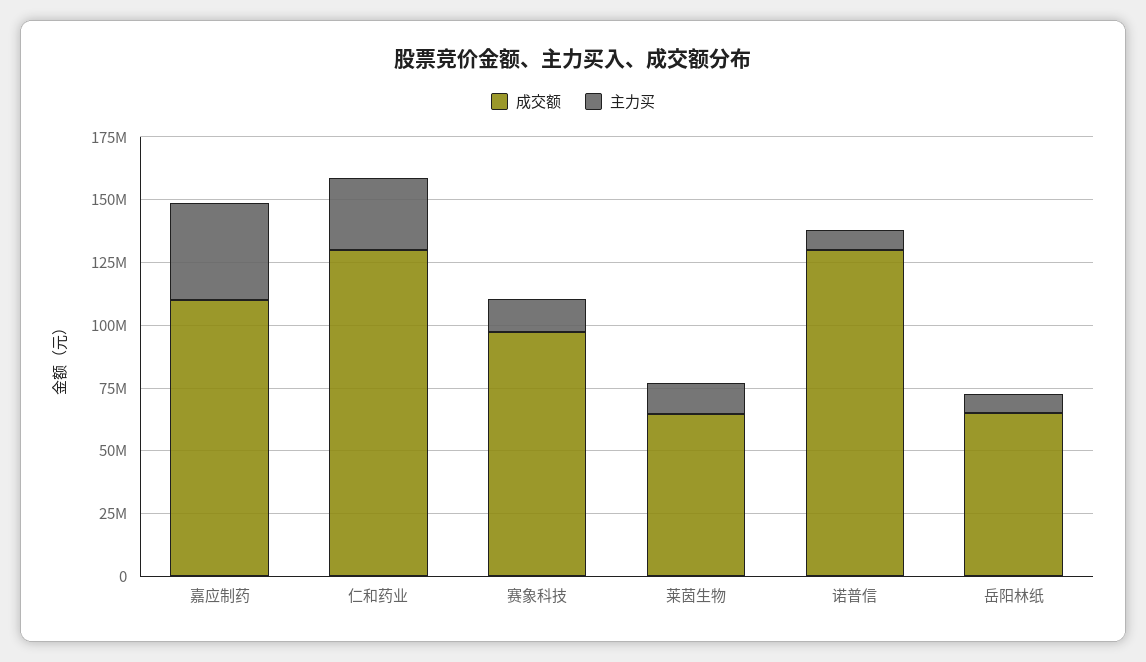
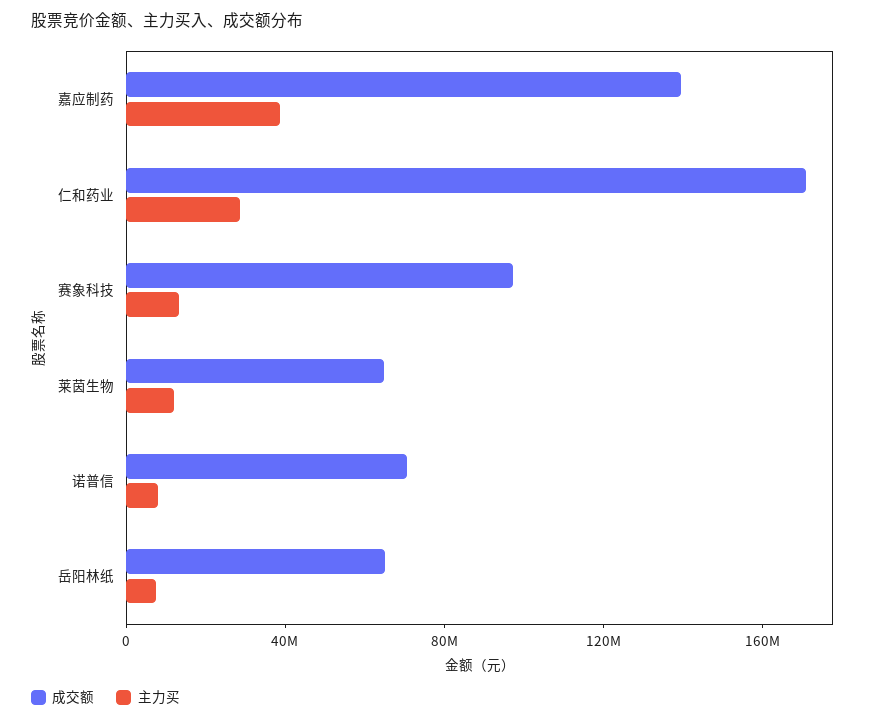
成交额, 嘉应制药: 110000000 -> 140000000
成交额, 仁和药业: 130000000 -> 170000000
成交额, 诺普信: 130000000 -> 70000000

